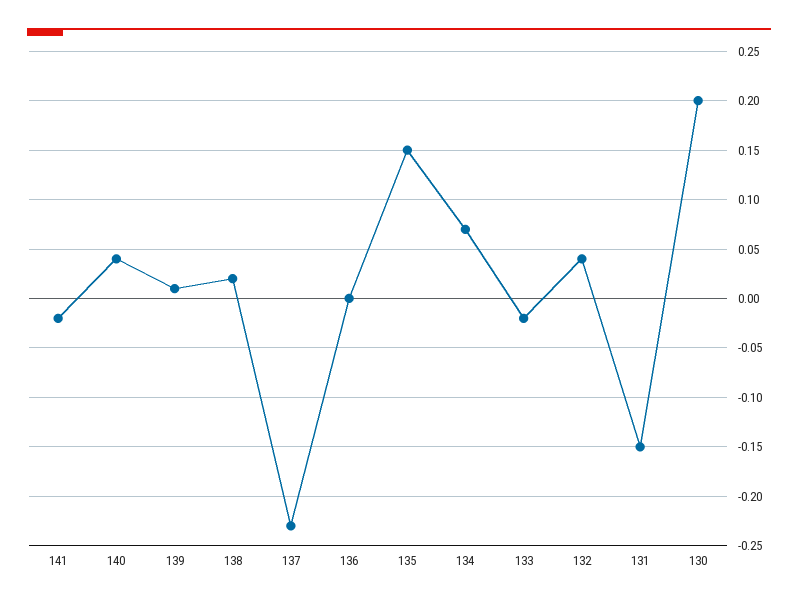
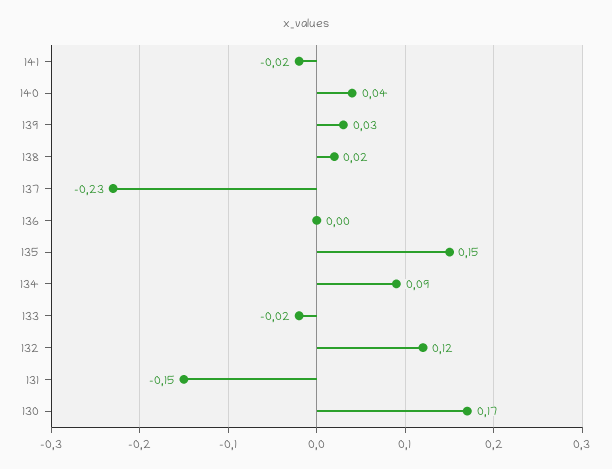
139: 0.01 -> 0.03
134: 0.07 -> 0.09
132: 0.04 -> 0.12
130: 0.2 -> 0.17

